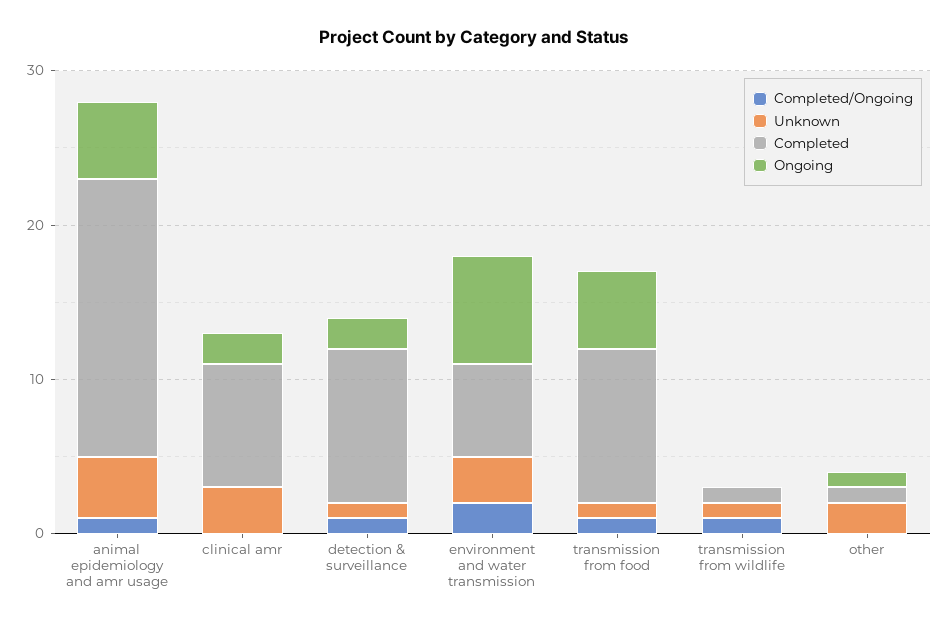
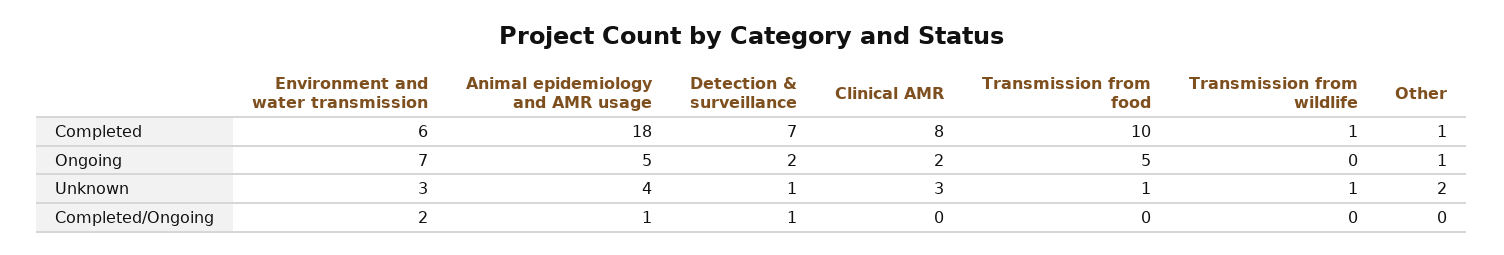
Completed, detection & surveillance: 10 -> 7
Completed/Ongoing, transmission from food: 1 -> 0
Completed/Ongoing, transmission from wildlife: 1 -> 0

